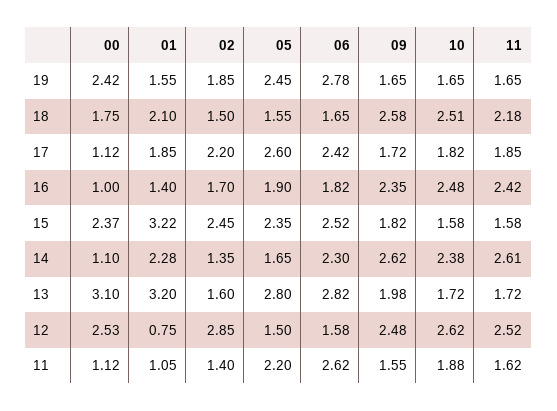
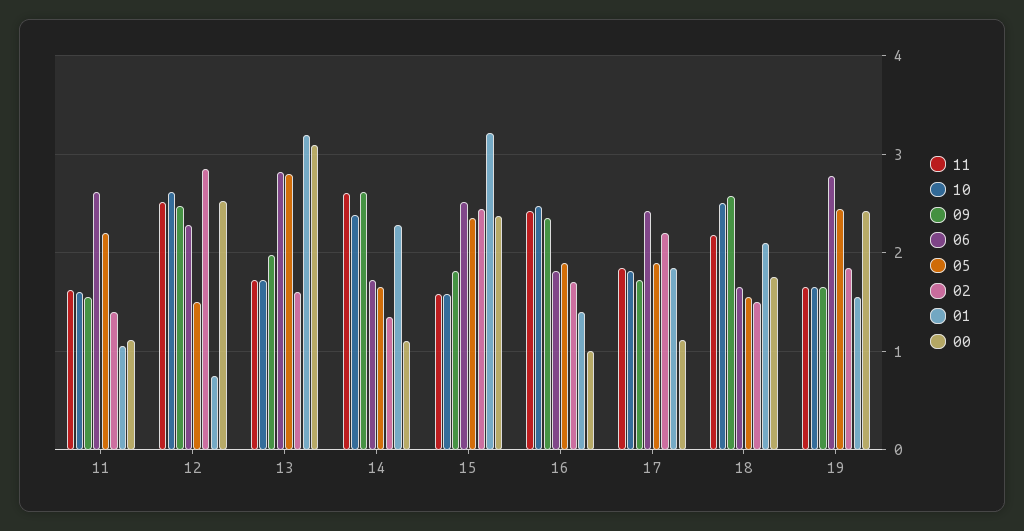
05, 17: 2.6 -> 1.9
06, 14: 2.3 -> 1.7
06, 12: 1.58 -> 2.3
10, 11: 1.88 -> 1.6

